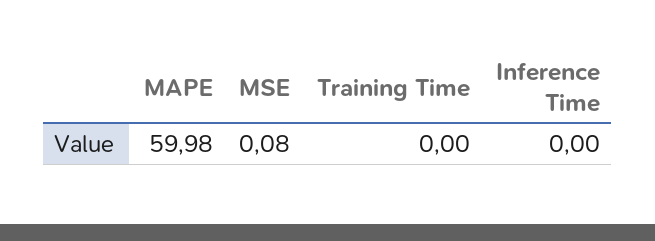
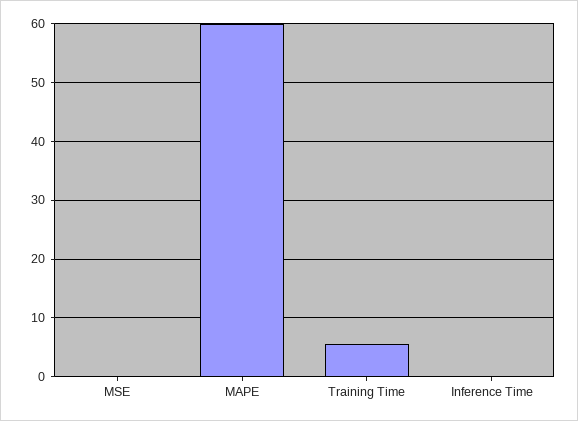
Training Time: 0 -> 6

